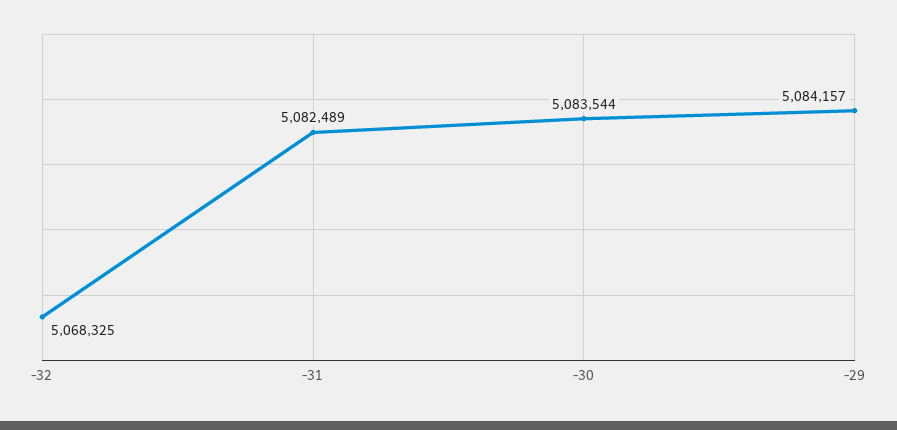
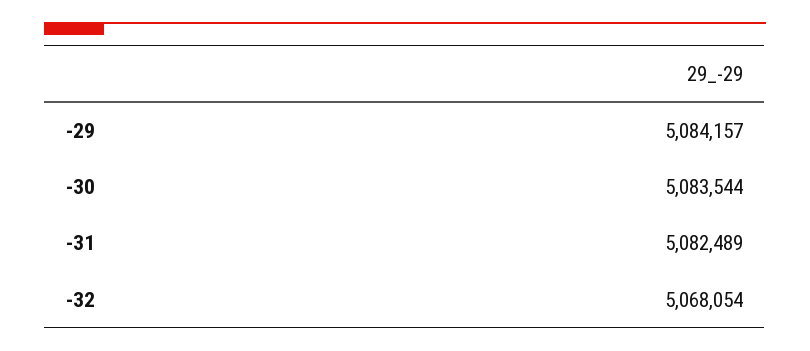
-32: 5068325 -> 5068054

